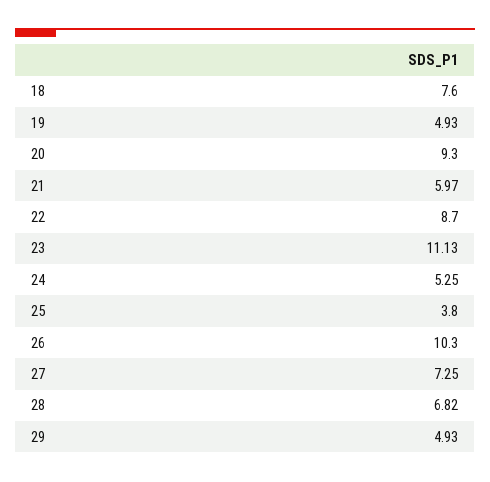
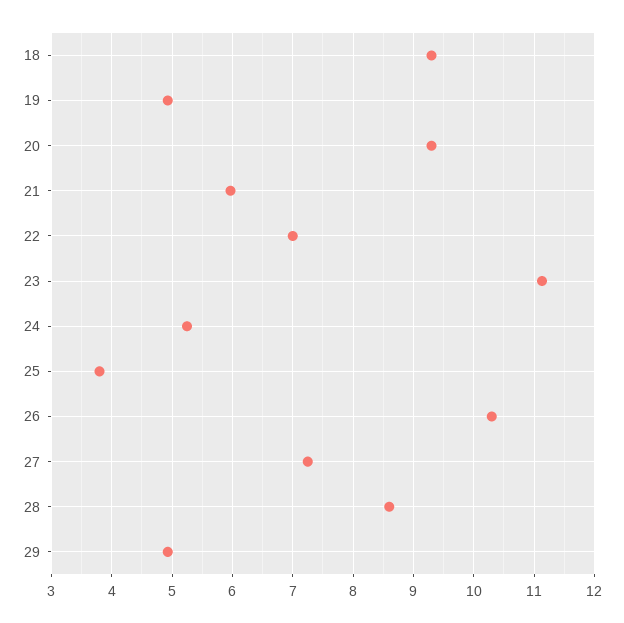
18: 7.6 -> 9.3
22: 8.7 -> 7
28: 6.82 -> 8.6

